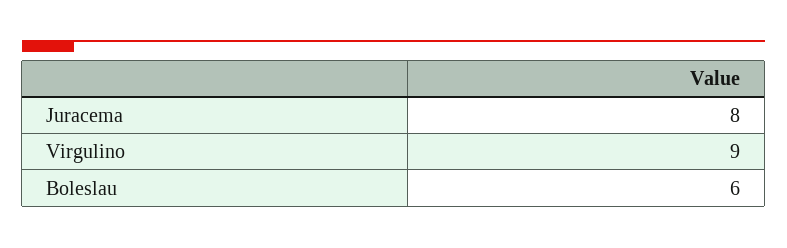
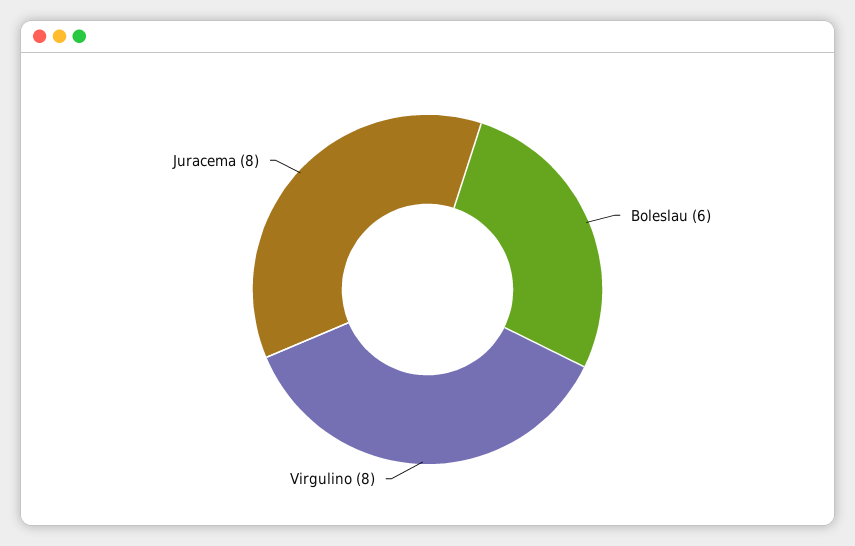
Virgulino: 9 -> 8

